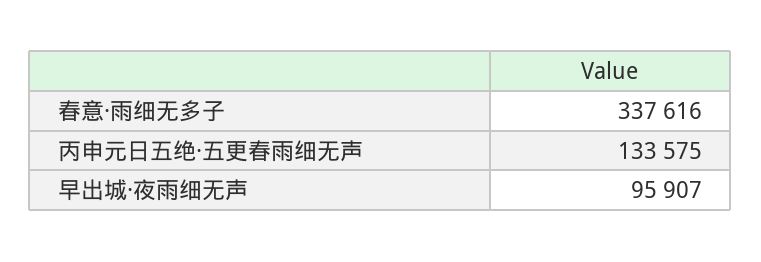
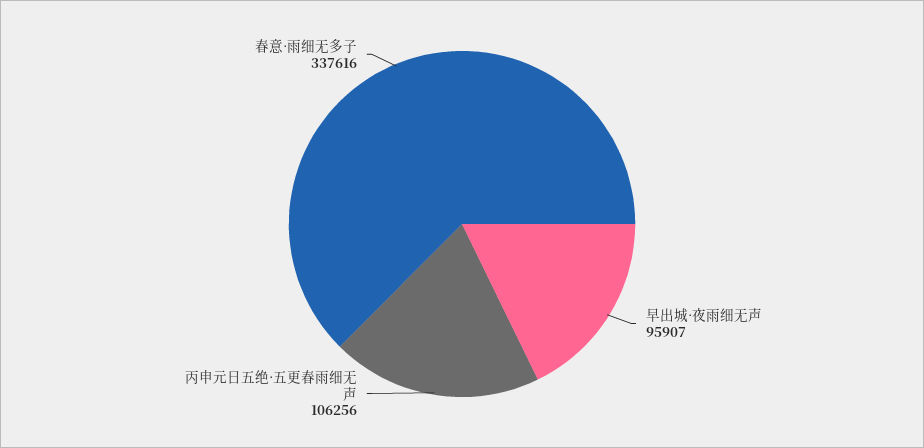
丙申元日五绝·五更春雨细无声: 133575 -> 106256

